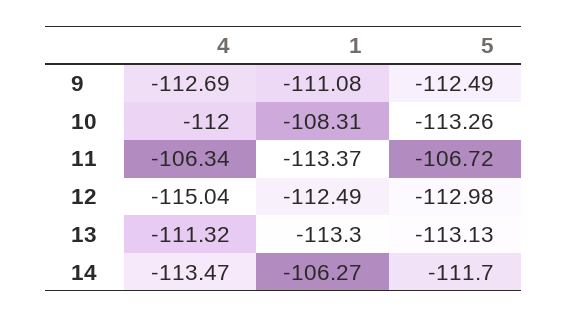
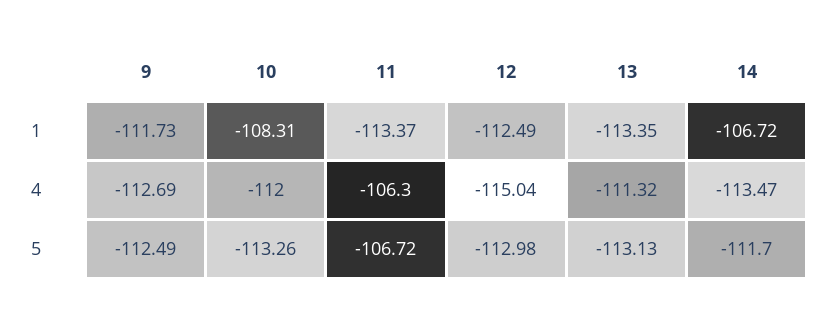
1, 9: -111.08 -> -111.73
4, 11: -106.34 -> -106.3
1, 13: -113.3 -> -113.35
1, 14: -106.27 -> -106.72

